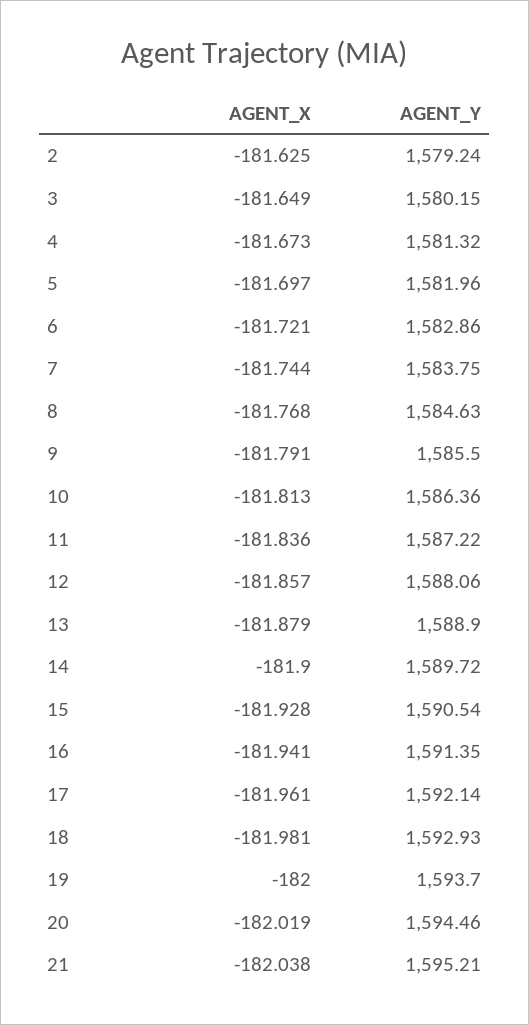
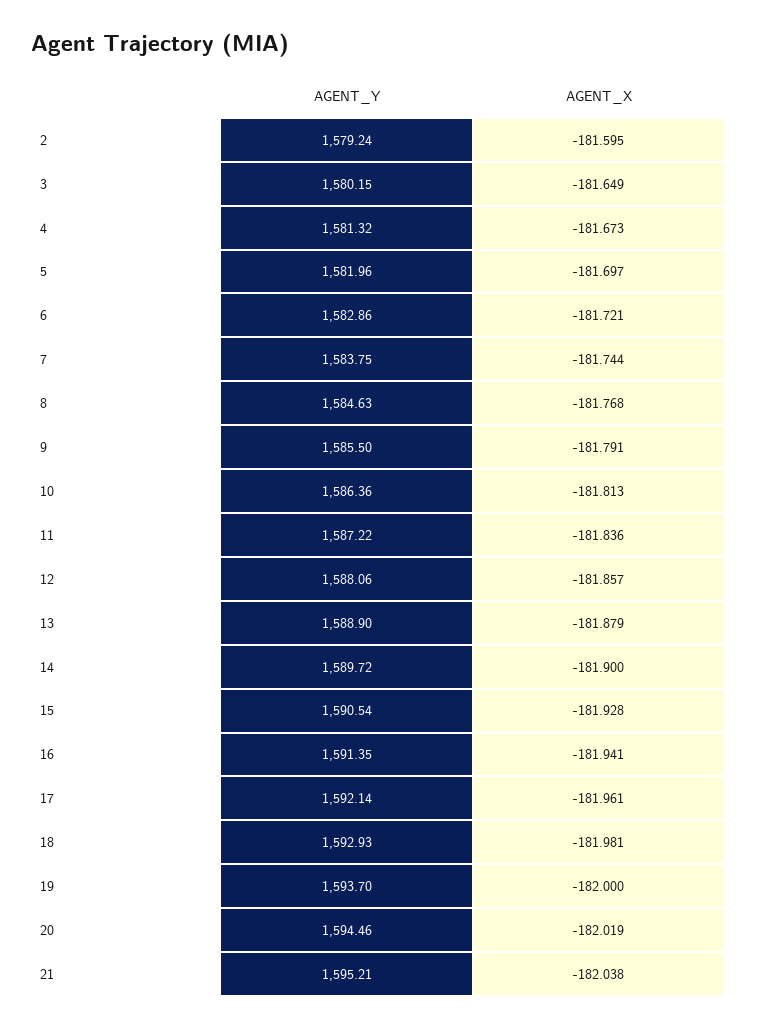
AGENT_X, 2: -181.625 -> -181.595

